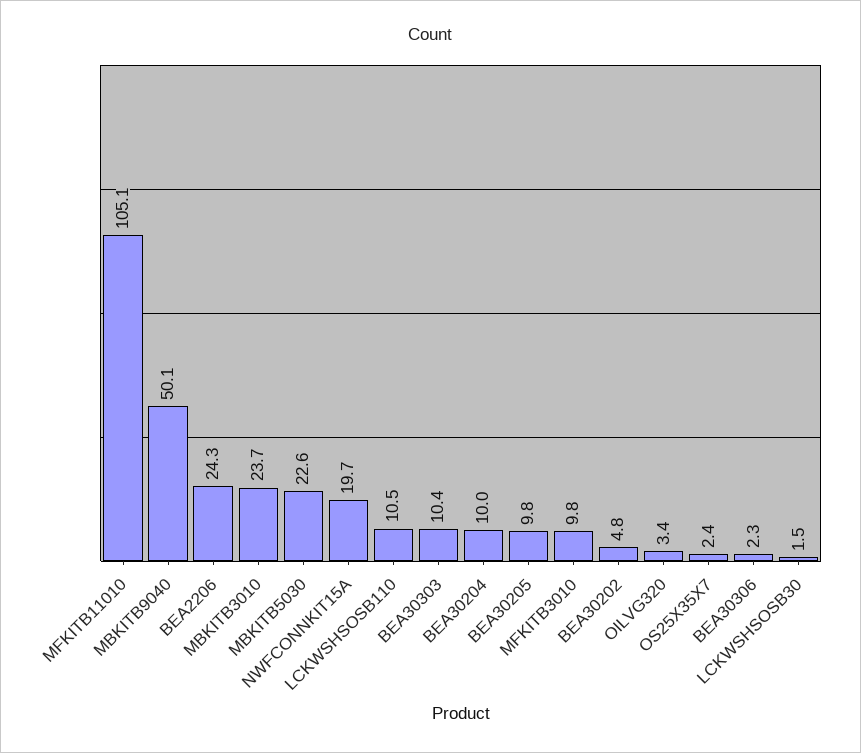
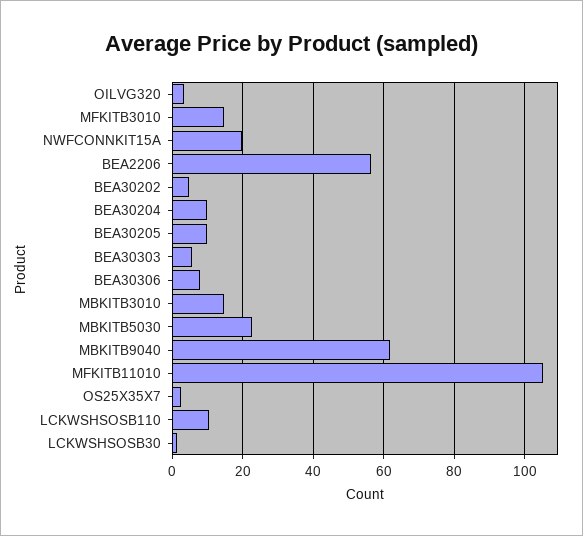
MBKITB9040: 50.1 -> 62
BEA2206: 24.3 -> 56
MBKITB3010: 23.7 -> 14
BEA30303: 10.4 -> 6
MFKITB3010: 9.8 -> 14
BEA30306: 2.3 -> 8

